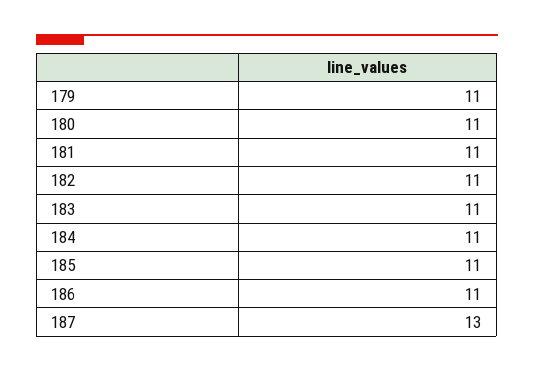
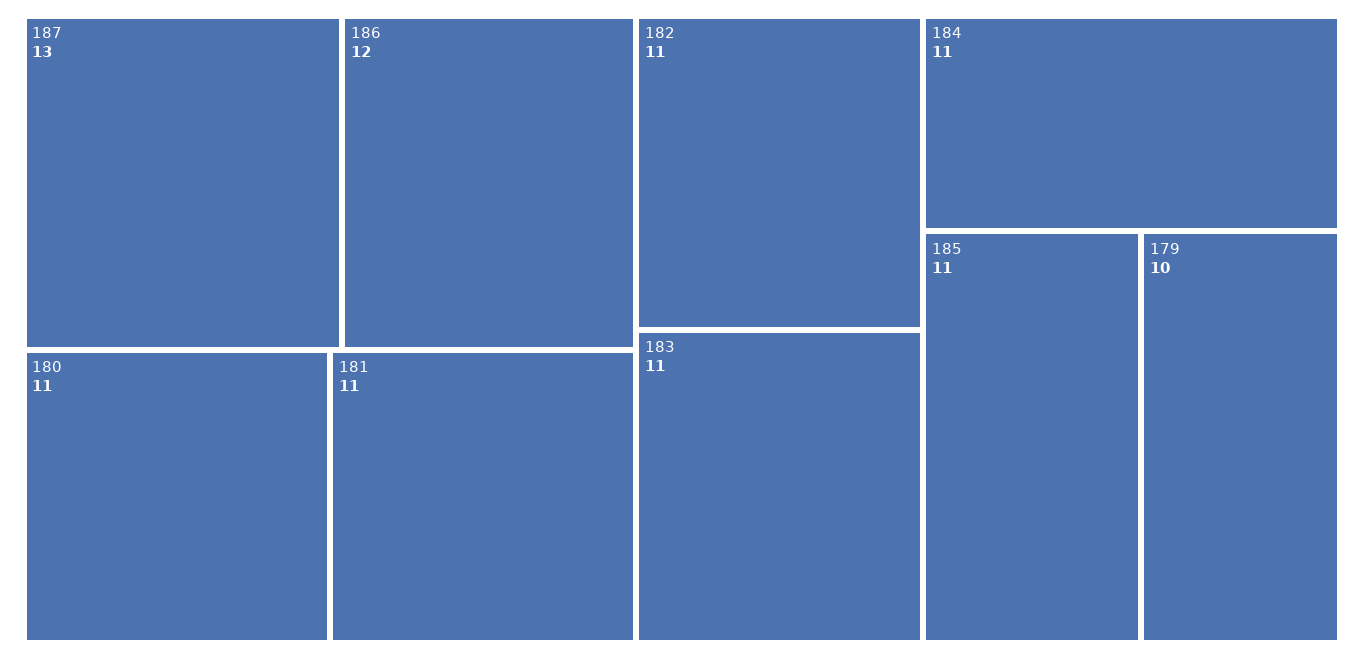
179: 11 -> 10
186: 11 -> 12

